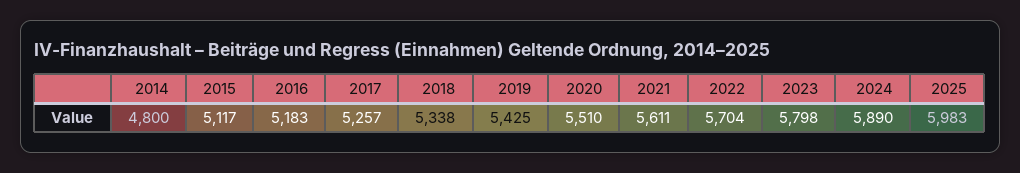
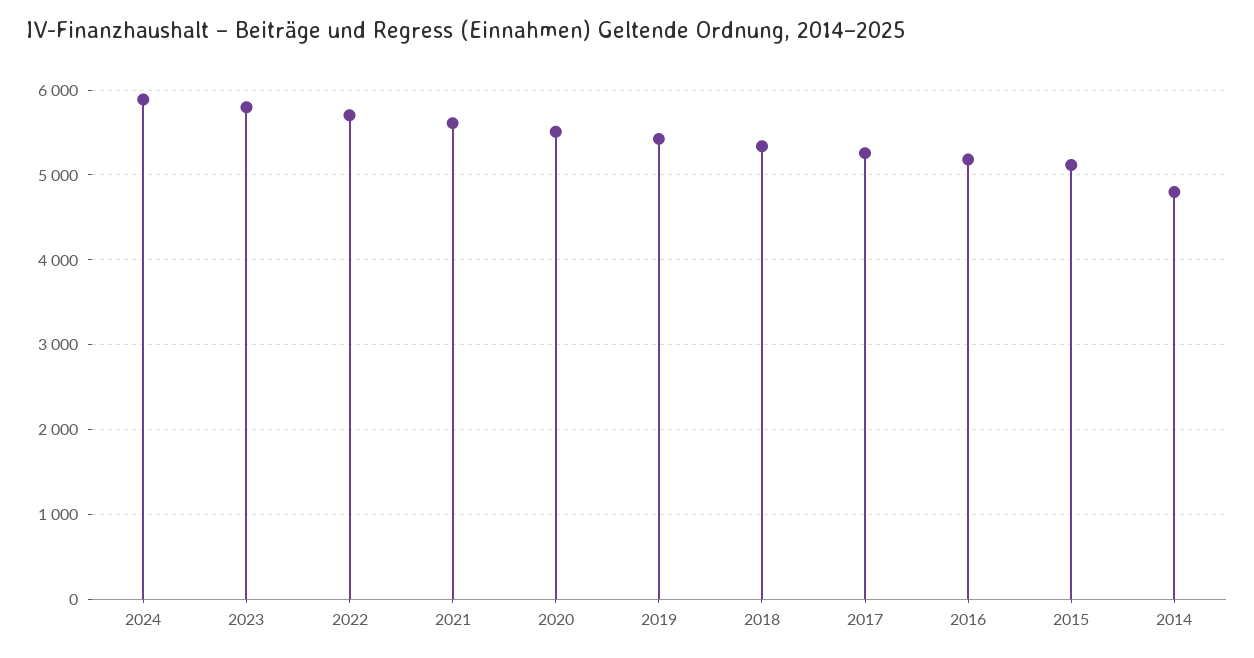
2025: 5983 -> none

